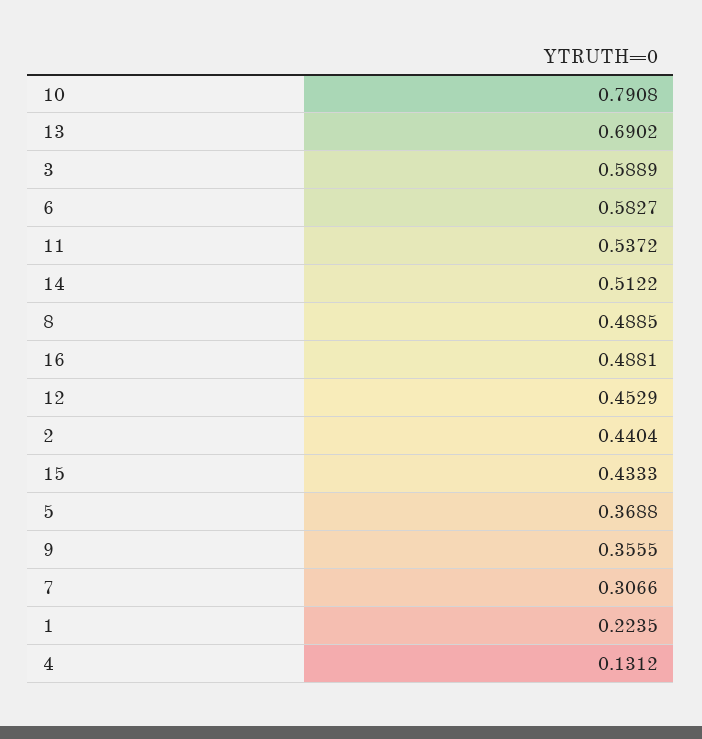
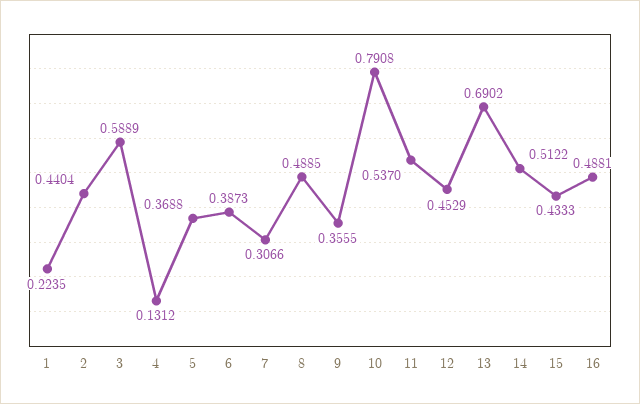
6: 0.5827 -> 0.3873
11: 0.5372 -> 0.537

